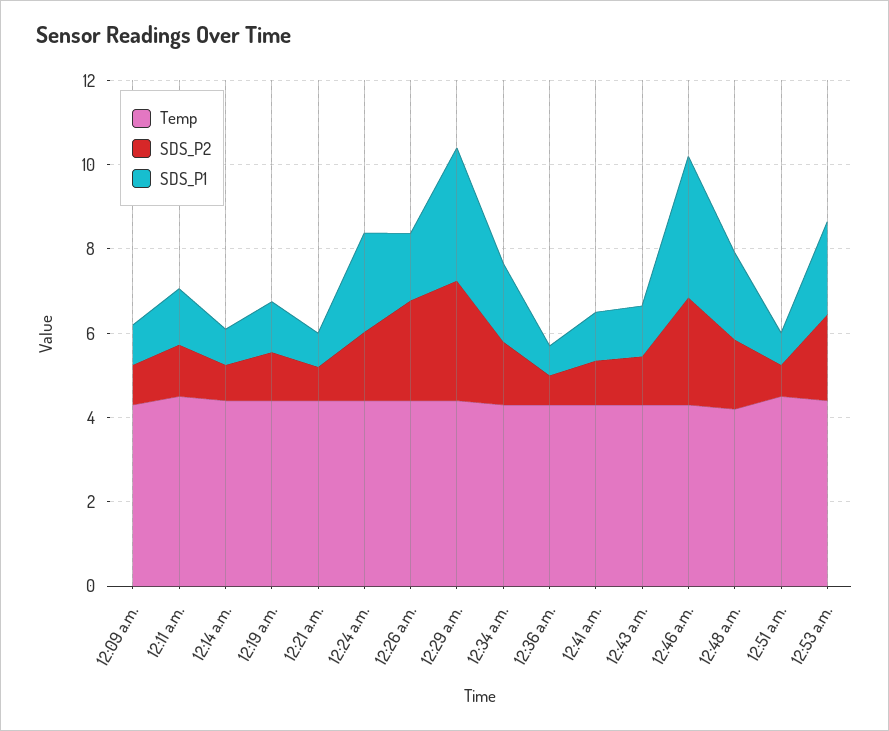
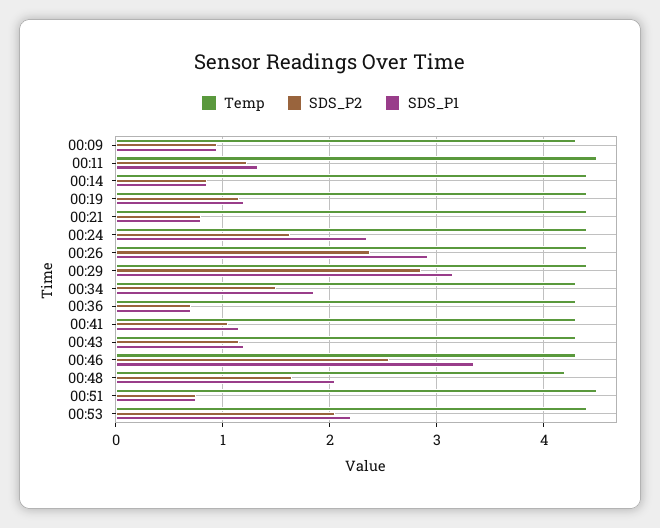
SDS_P1, 12:26 a.m.: 1.5 -> 2.9

